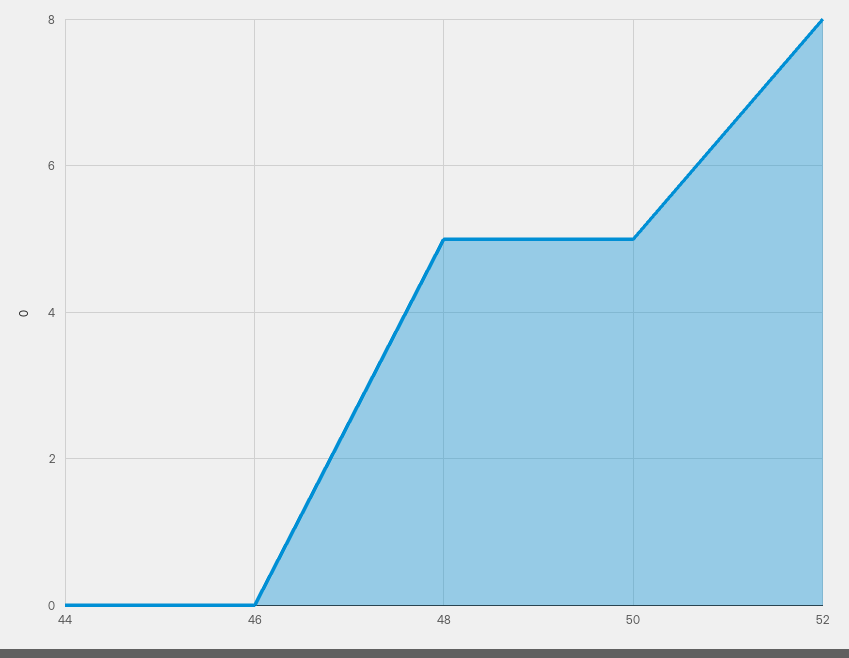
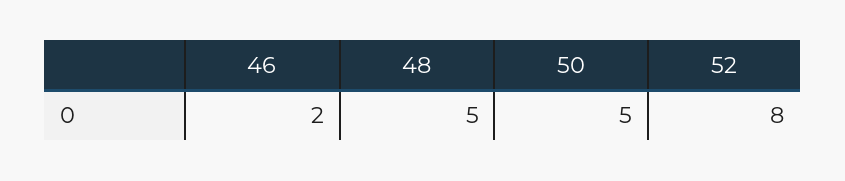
44: 0 -> none
46: 0 -> 2

